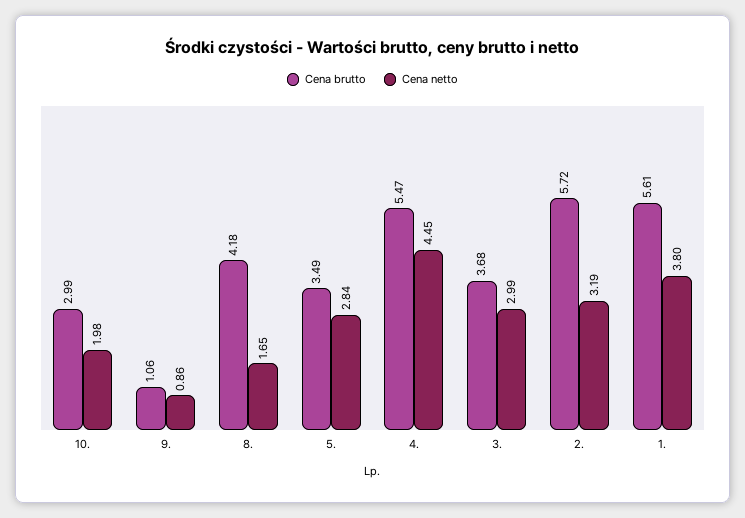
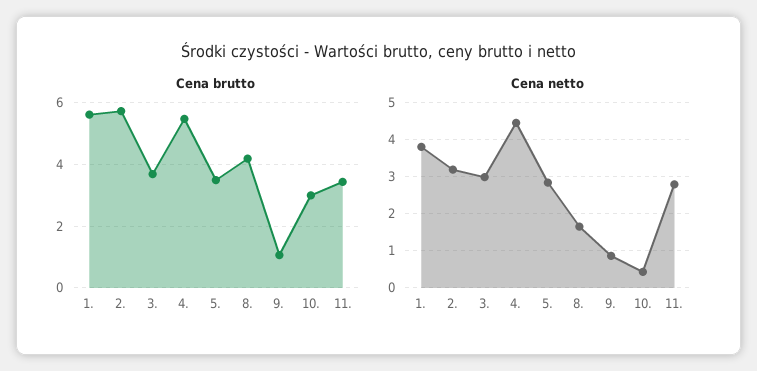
Cena netto, 10.: 1.98 -> 0.4
Cena brutto, 11.: none -> 3.4
Cena netto, 11.: none -> 2.8

